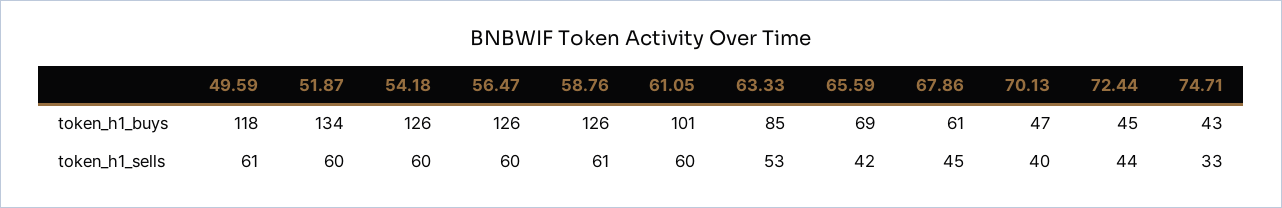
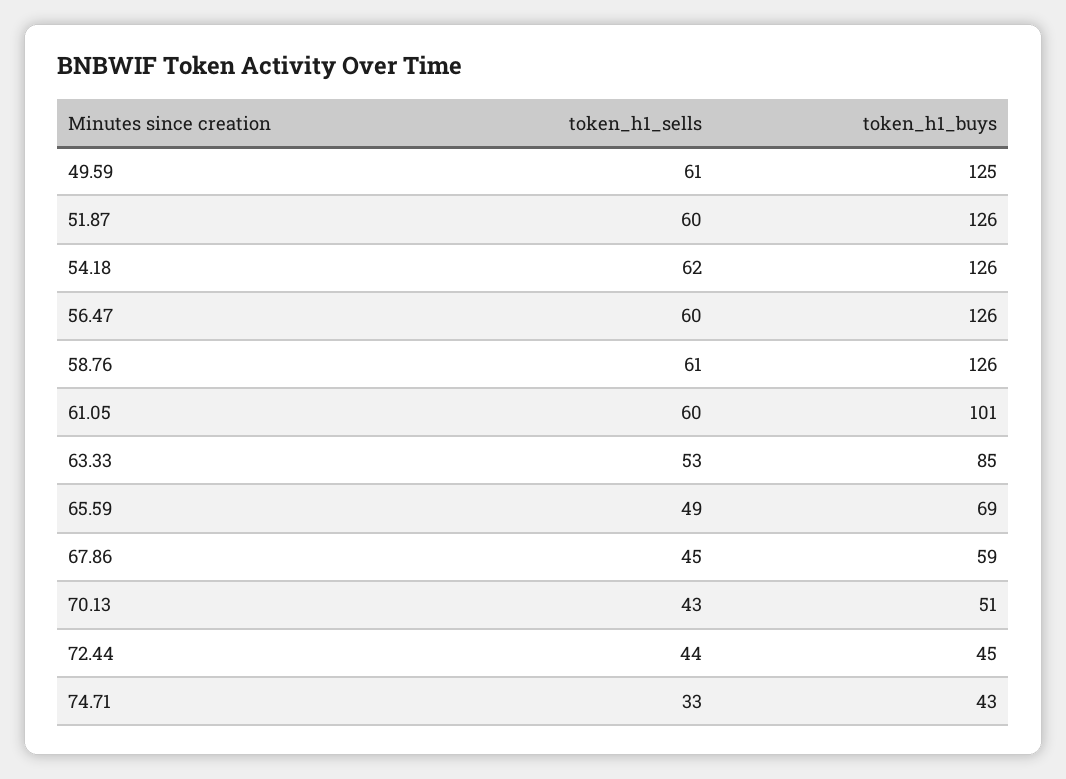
49.59, token_h1_buys: 118 -> 125
51.87, token_h1_buys: 134 -> 126
67.86, token_h1_buys: 61 -> 59
70.13, token_h1_buys: 47 -> 51
54.18, token_h1_sells: 60 -> 62
65.59, token_h1_sells: 42 -> 49
70.13, token_h1_sells: 40 -> 43

